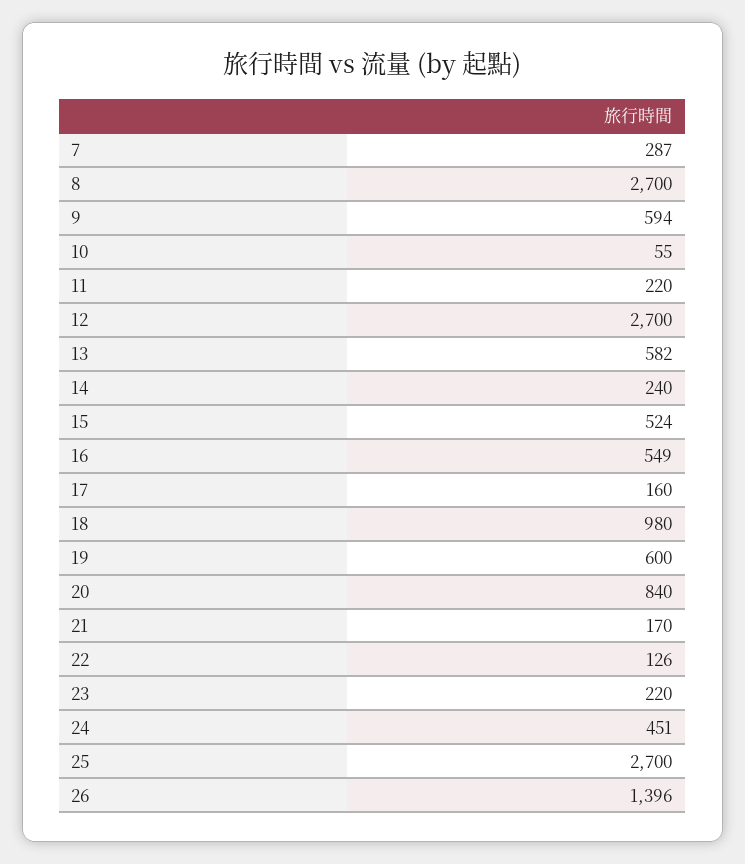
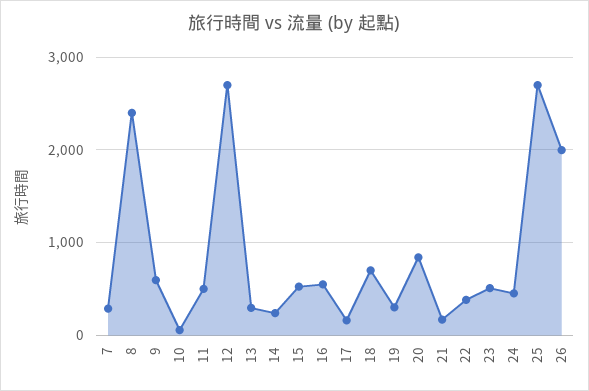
8: 2700 -> 2400
11: 220 -> 500
13: 582 -> 300
18: 980 -> 700
19: 600 -> 300
22: 126 -> 400
23: 220 -> 500
26: 1396 -> 2000

